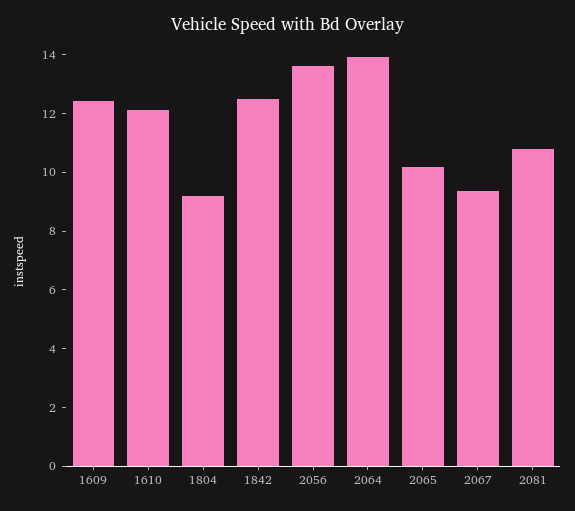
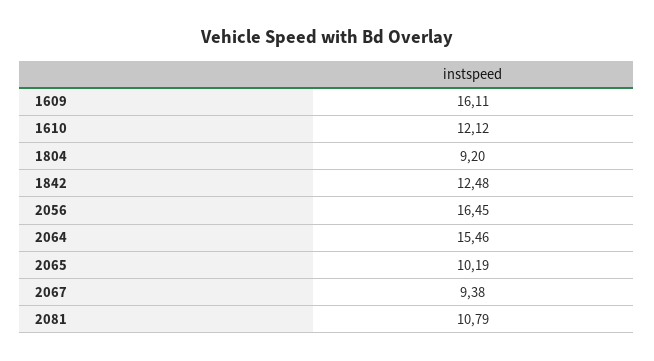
1609: 12.5 -> 16.11
2056: 13.5 -> 16.45
2064: 14 -> 15.46

